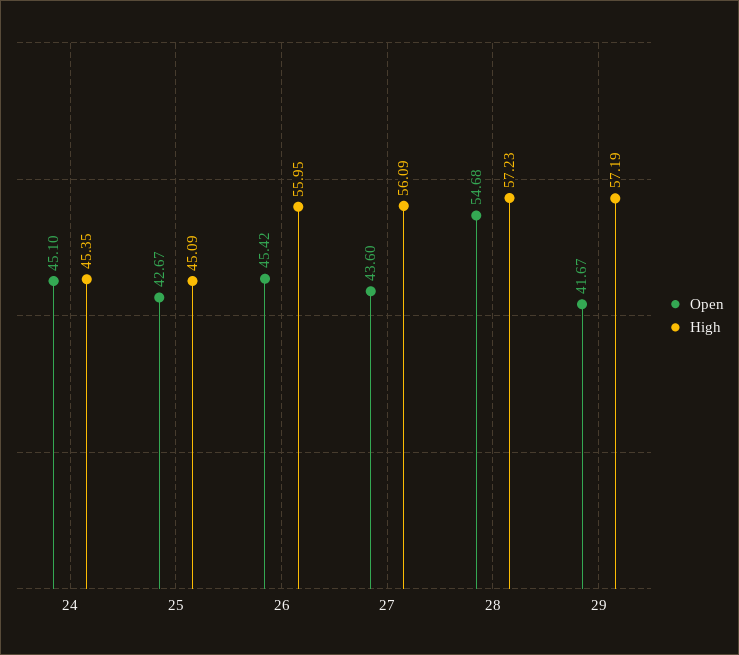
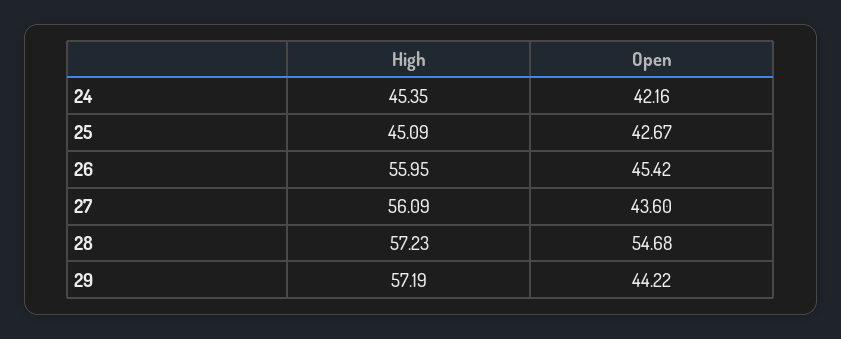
Open, 24: 45.1 -> 42.16
Open, 29: 41.67 -> 44.22

